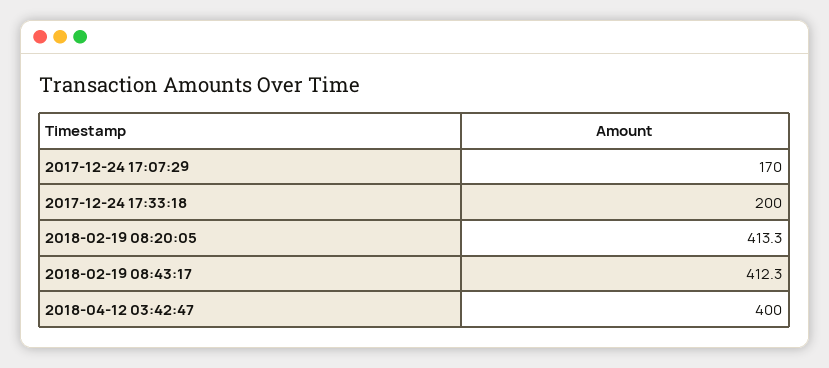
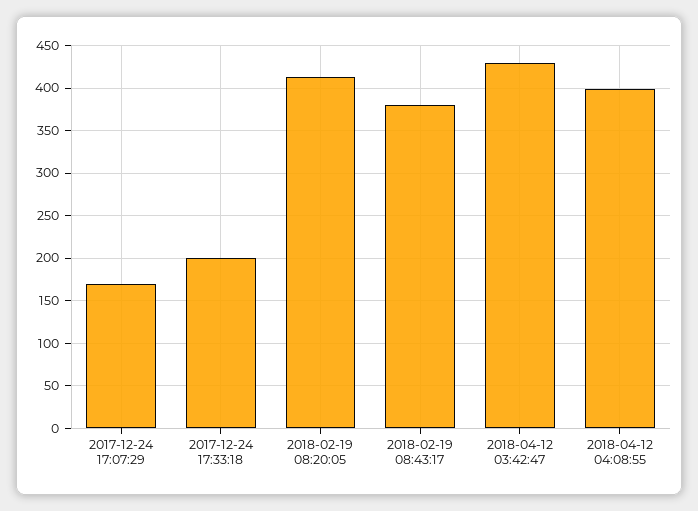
2018-02-19 08:43:17: 412.3 -> 380
2018-04-12 03:42:47: 400 -> 430
2018-04-12 04:08:55: none -> 400

